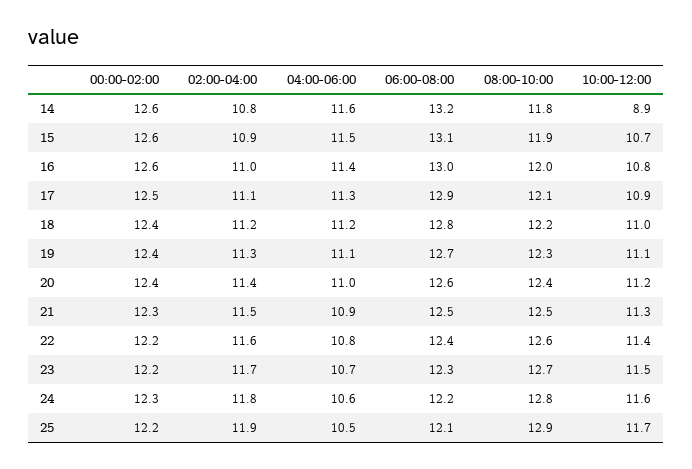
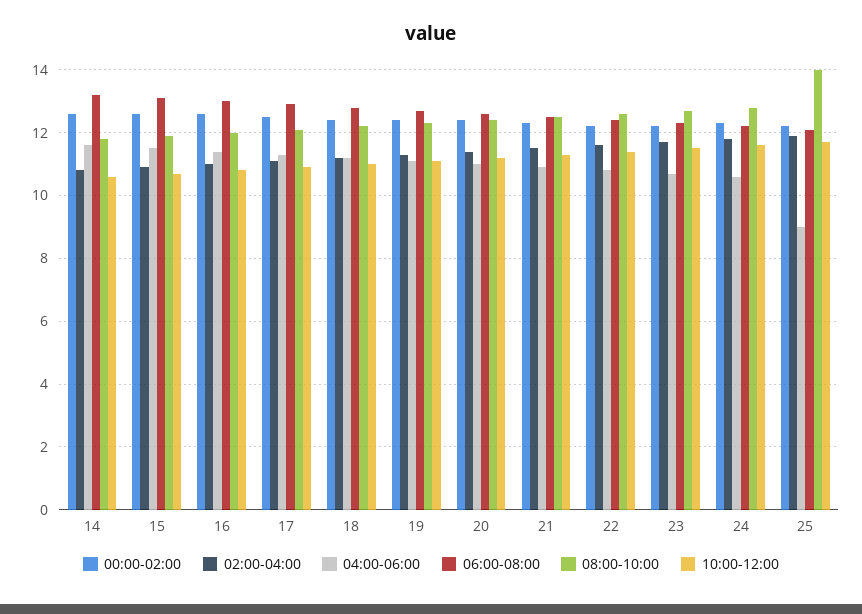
10:00-12:00, 14: 8.9 -> 10.5
04:00-06:00, 25: 10.5 -> 9
08:00-10:00, 25: 12.9 -> 14

